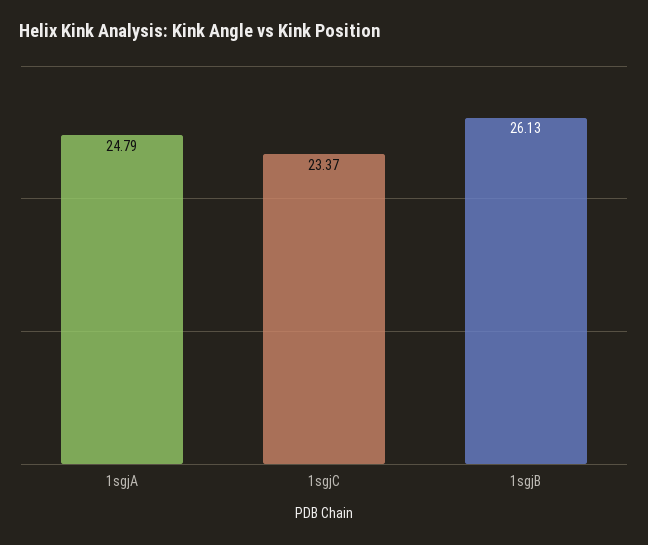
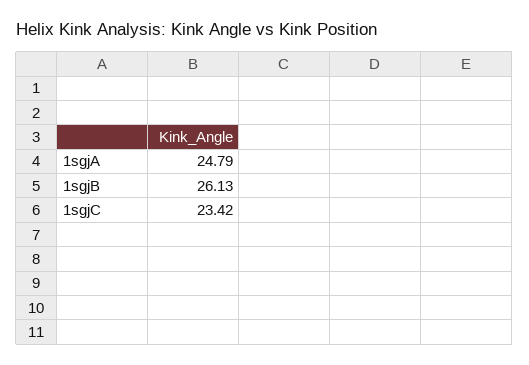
1sgjC: 23.37 -> 23.42

